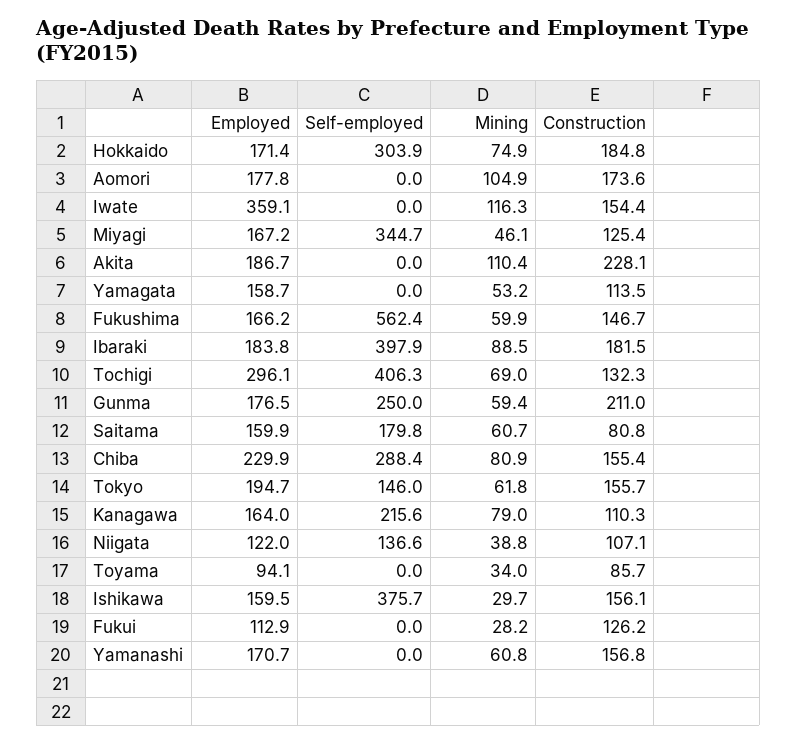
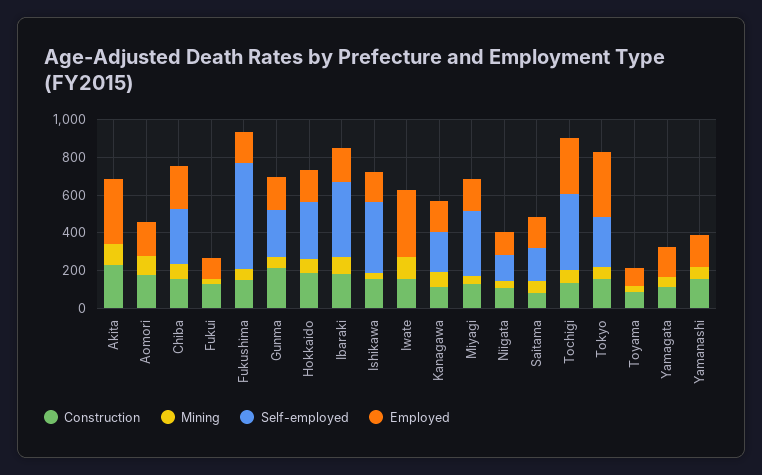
Employed, Akita: 186.7 -> 350
Employed, Tokyo: 194.7 -> 350
Self-employed, Tokyo: 146 -> 250

